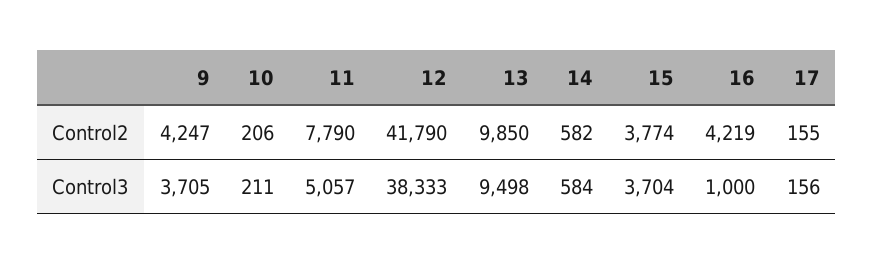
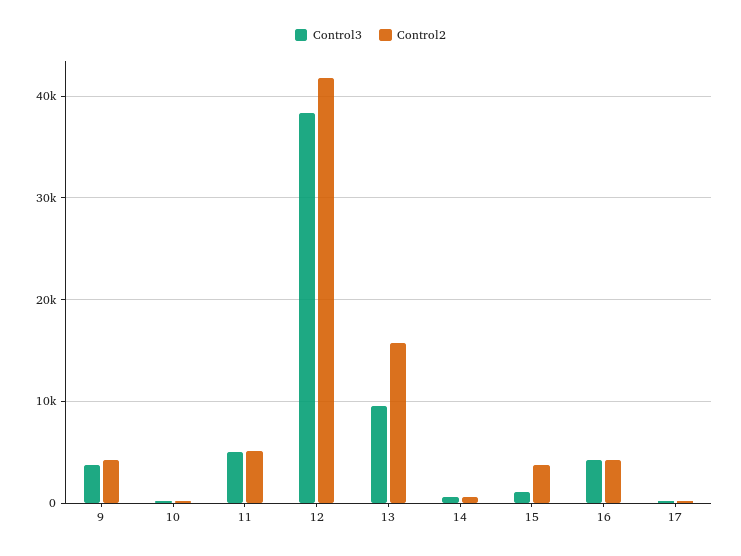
Control2, 11: 7790 -> 5000
Control2, 13: 9850 -> 16000
Control3, 15: 3704 -> 1000
Control3, 16: 1000 -> 4000

